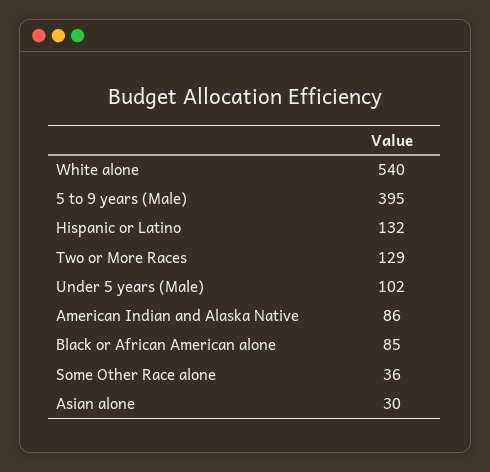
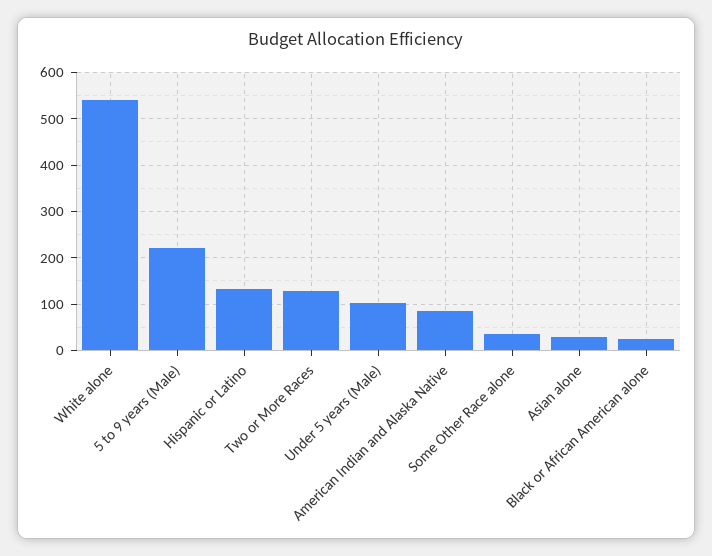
5 to 9 years (Male): 395 -> 220
Black or African American alone: 85 -> 20

